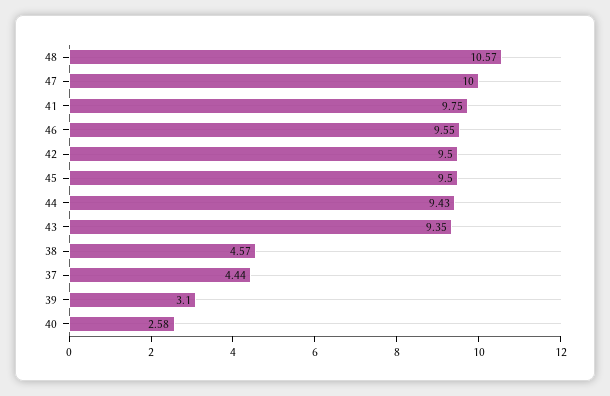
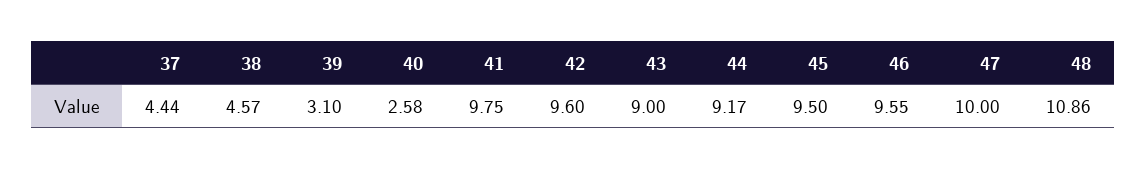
48: 10.57 -> 10.86
42: 9.5 -> 9.6
44: 9.43 -> 9.17
43: 9.35 -> 9

